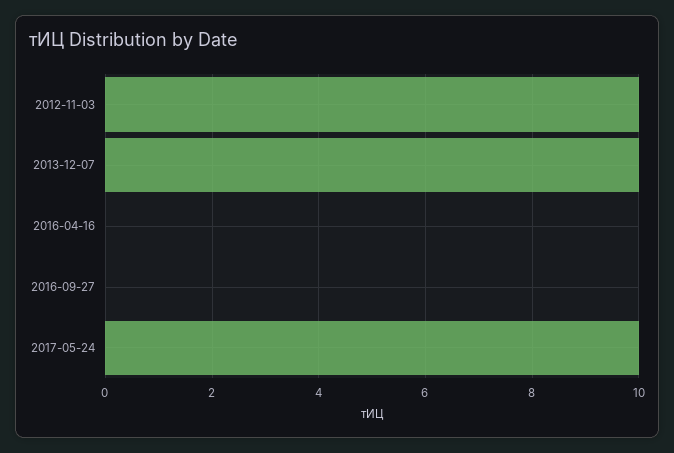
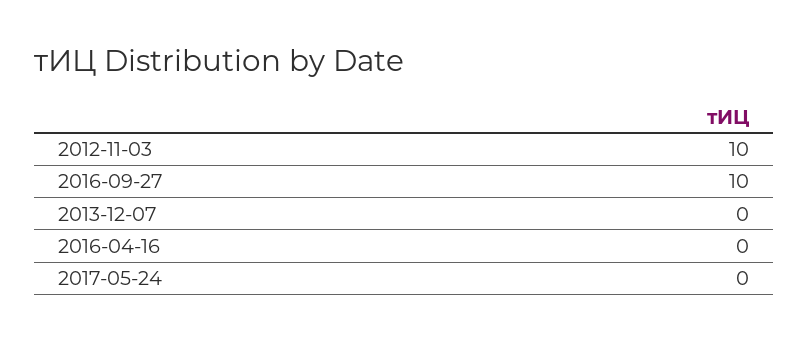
2013-12-07: 10 -> 0
2016-09-27: 0 -> 10
2017-05-24: 10 -> 0

